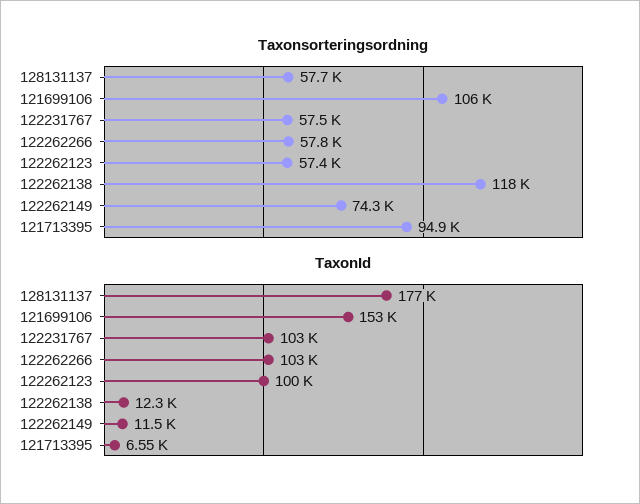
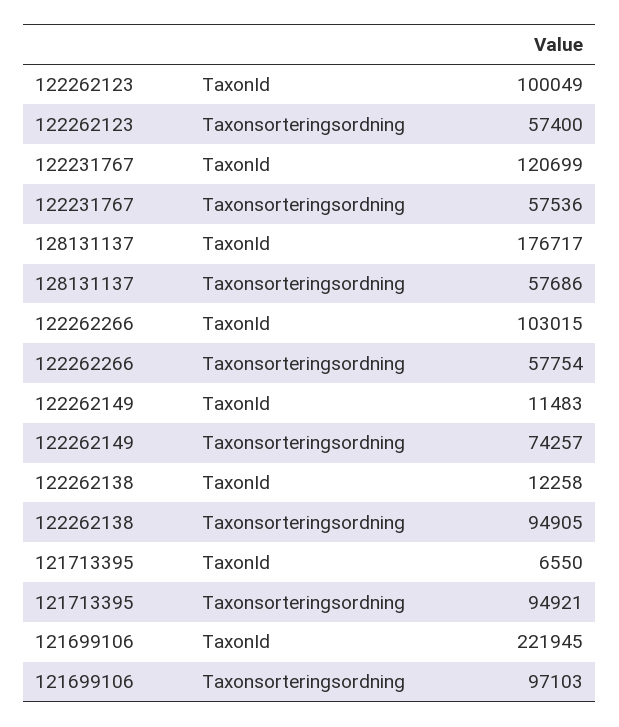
Taxonsorteringsordning, 121699106: 106000 -> 97103
Taxonsorteringsordning, 122262138: 118000 -> 94905
TaxonId, 121699106: 153000 -> 221945
TaxonId, 122231767: 103000 -> 120699

